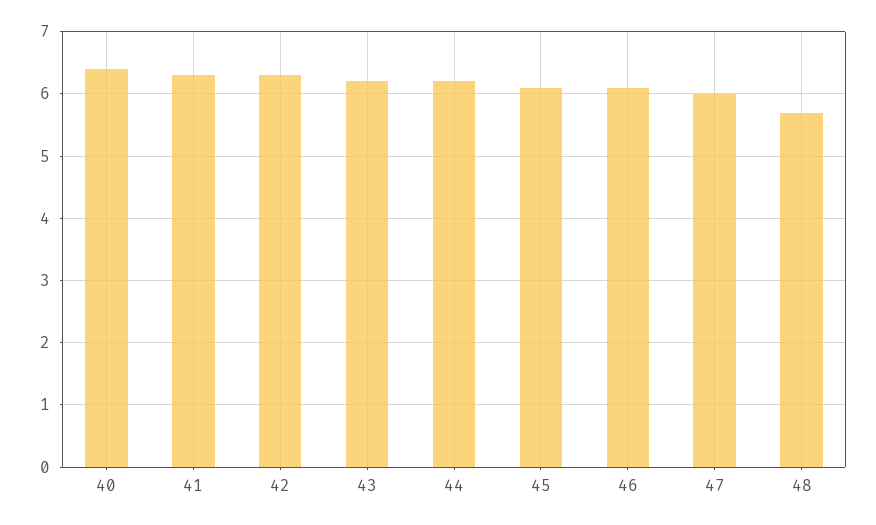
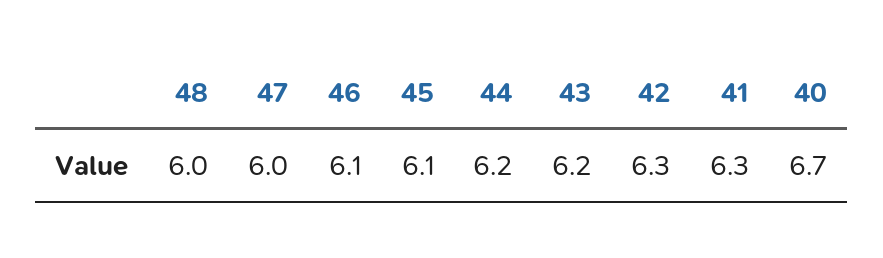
40: 6.4 -> 6.7
48: 5.7 -> 6

